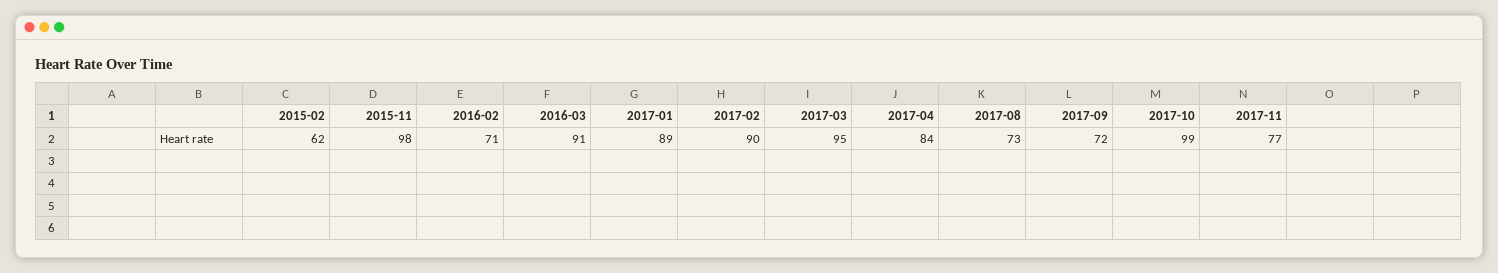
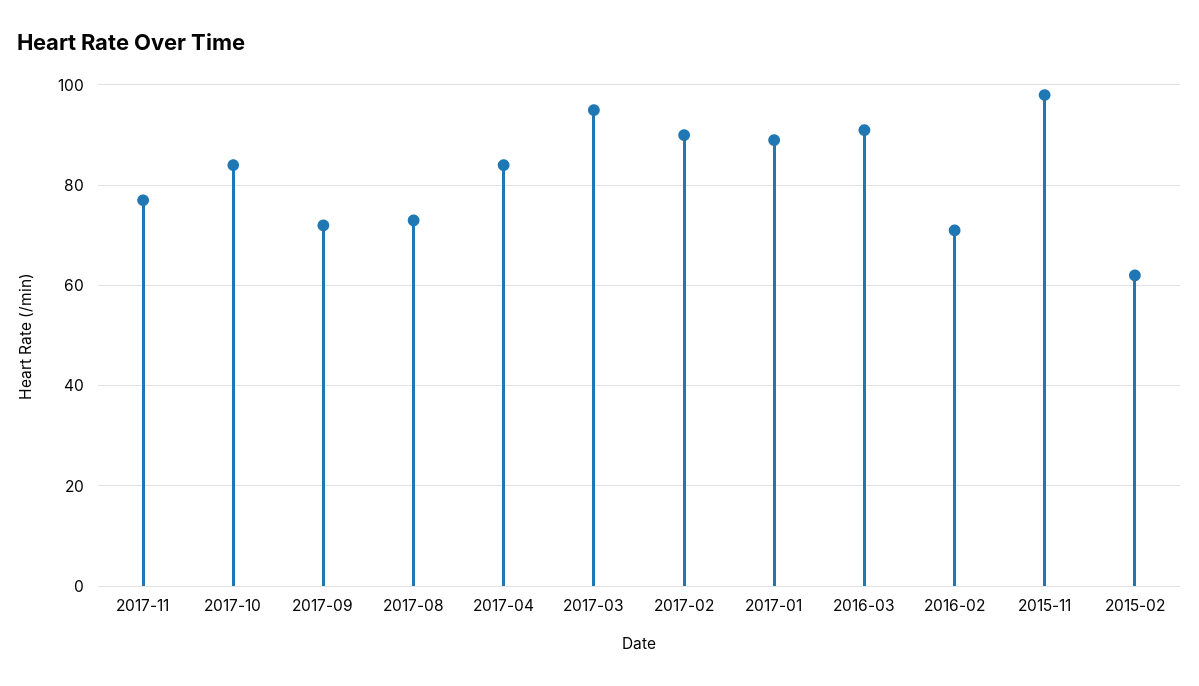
2017-10: 99 -> 85

